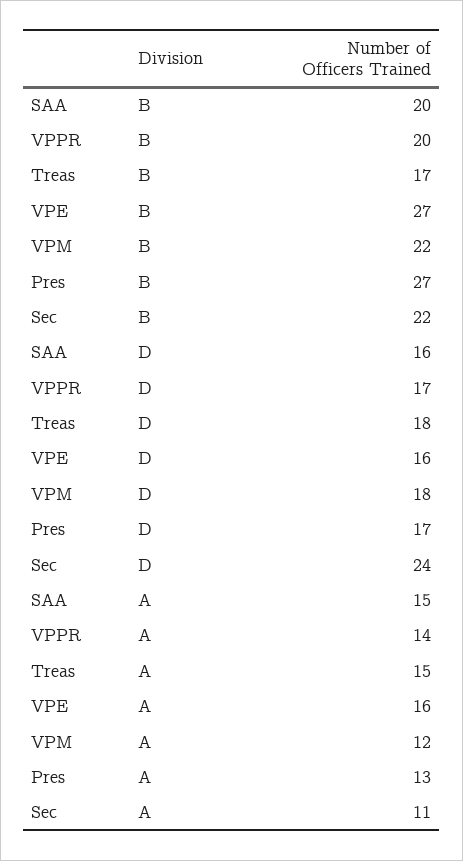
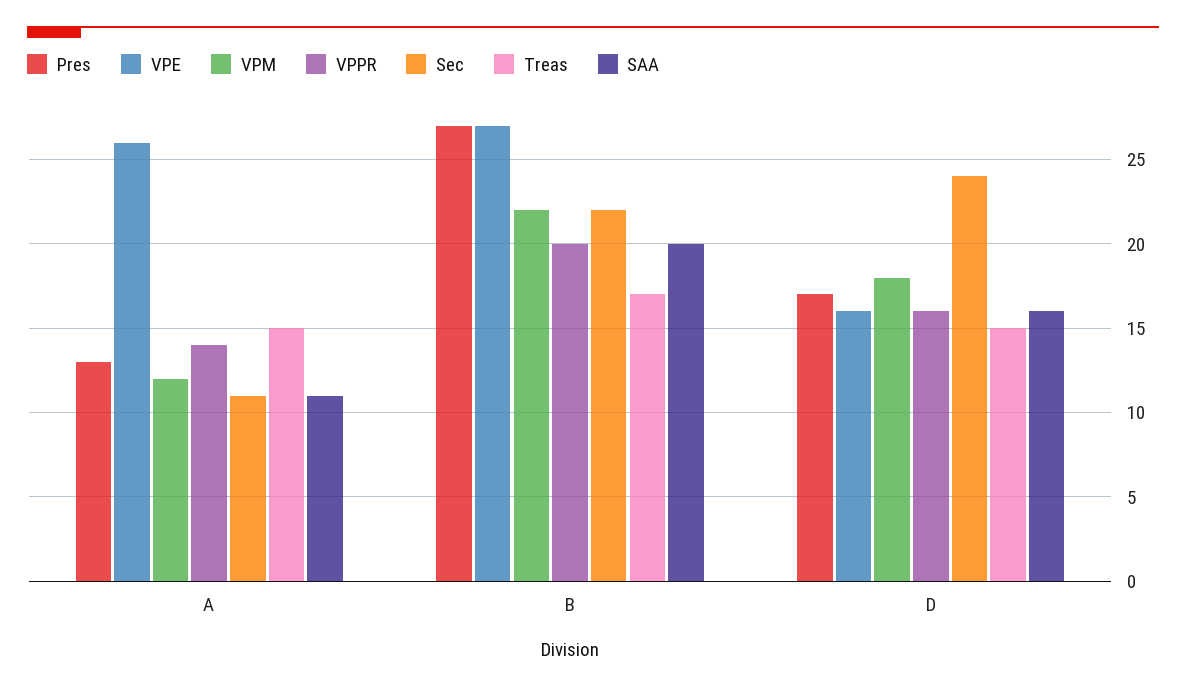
VPPR, D: 17 -> 16
Treas, D: 18 -> 15
SAA, A: 15 -> 11
VPE, A: 16 -> 26

